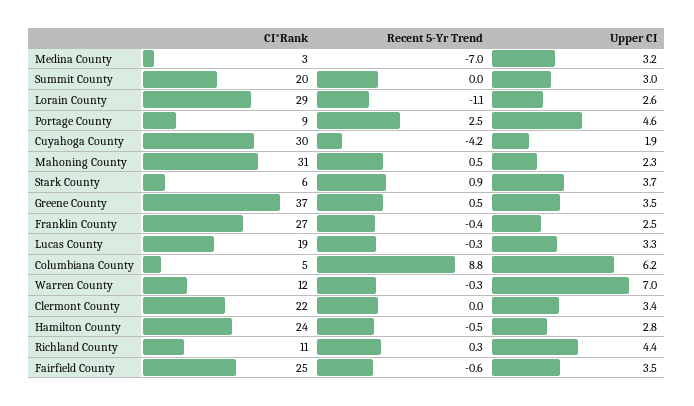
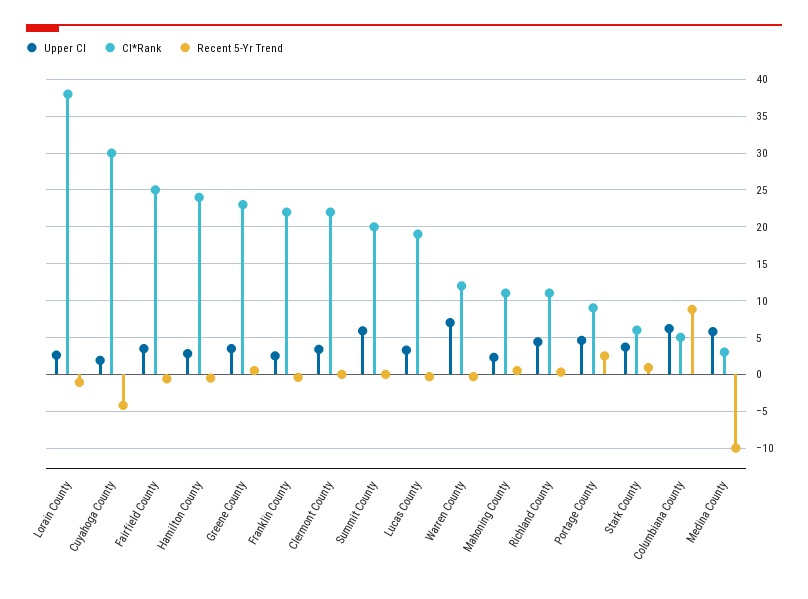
Recent 5-Yr Trend, Medina County: -7 -> -10
Upper CI, Medina County: 3.2 -> 6
Upper CI, Summit County: 3 -> 6
CI*Rank, Lorain County: 29 -> 38
CI*Rank, Mahoning County: 31 -> 11
CI*Rank, Greene County: 37 -> 23
CI*Rank, Franklin County: 27 -> 22

